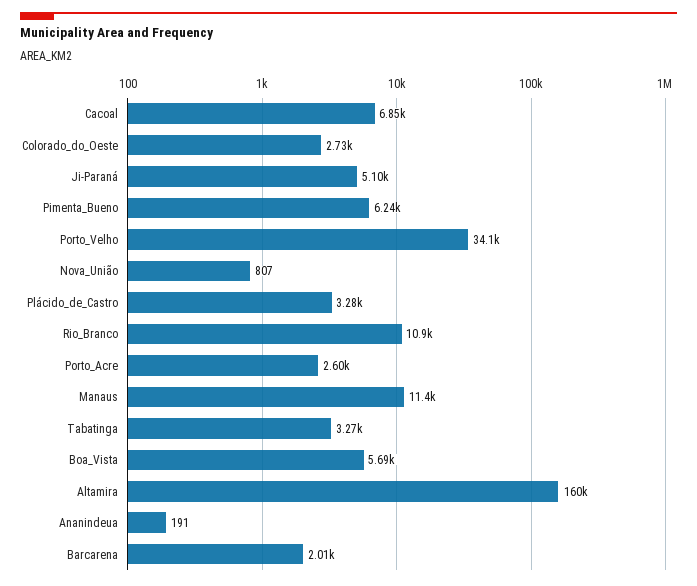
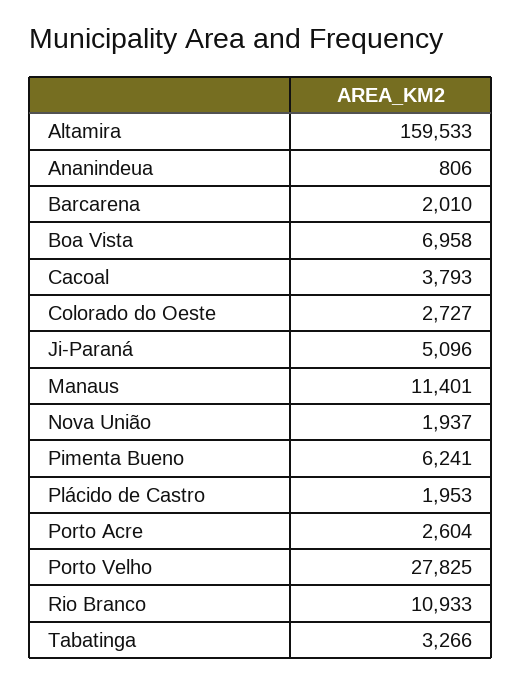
Cacoal: 6850 -> 3793
Porto_Velho: 34100 -> 27825
Nova_União: 807 -> 1937
Plácido_de_Castro: 3280 -> 1953
Boa_Vista: 5690 -> 6958
Ananindeua: 191 -> 806

